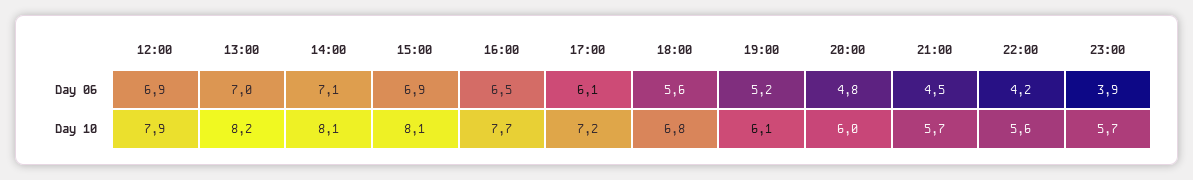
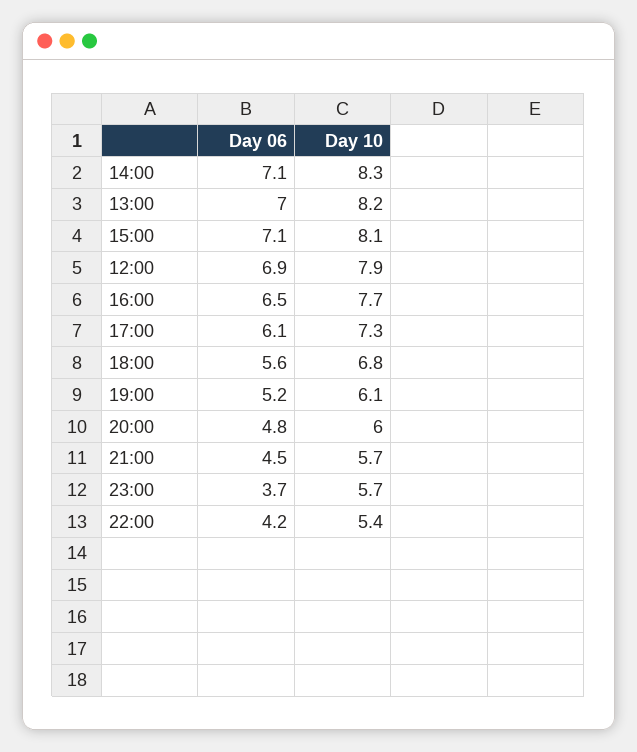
15:00, Day 06: 6.9 -> 7.1
23:00, Day 06: 3.9 -> 3.7
14:00, Day 10: 8.1 -> 8.3
17:00, Day 10: 7.2 -> 7.3
22:00, Day 10: 5.6 -> 5.4

